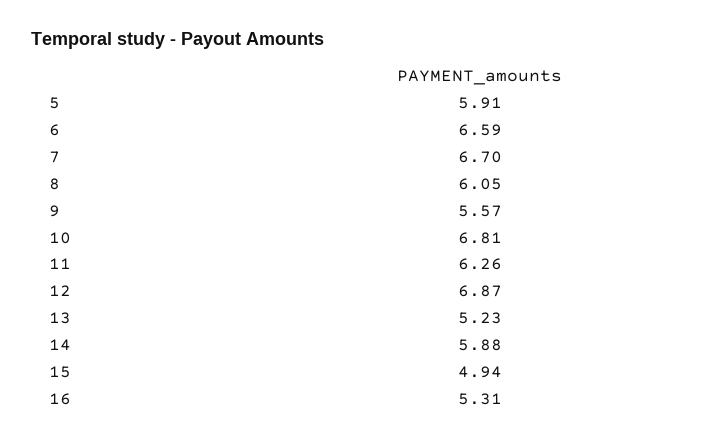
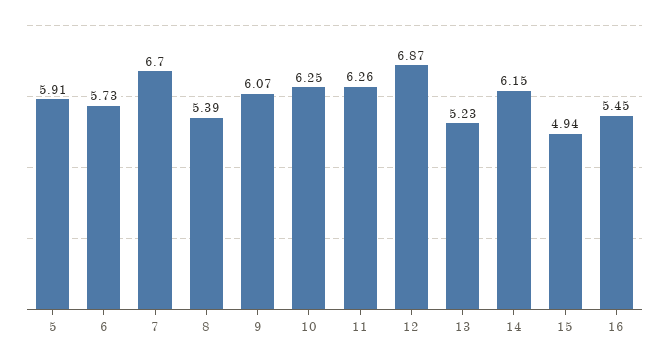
6: 6.59 -> 5.73
8: 6.05 -> 5.39
9: 5.57 -> 6.07
10: 6.81 -> 6.25
14: 5.88 -> 6.15
16: 5.31 -> 5.45

